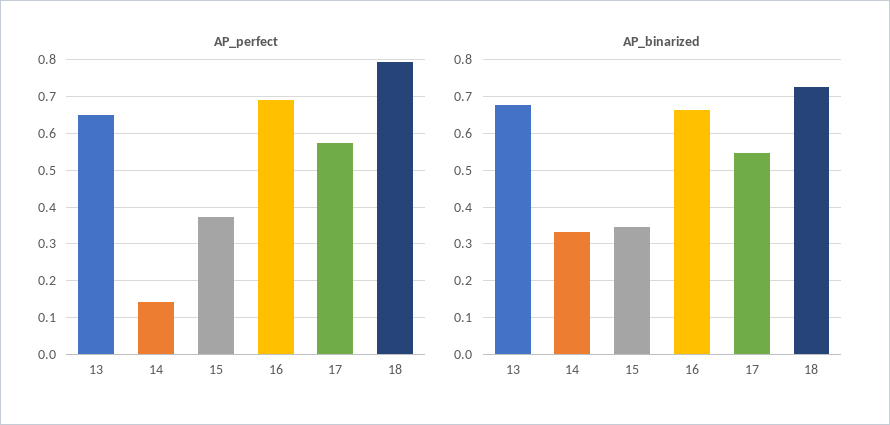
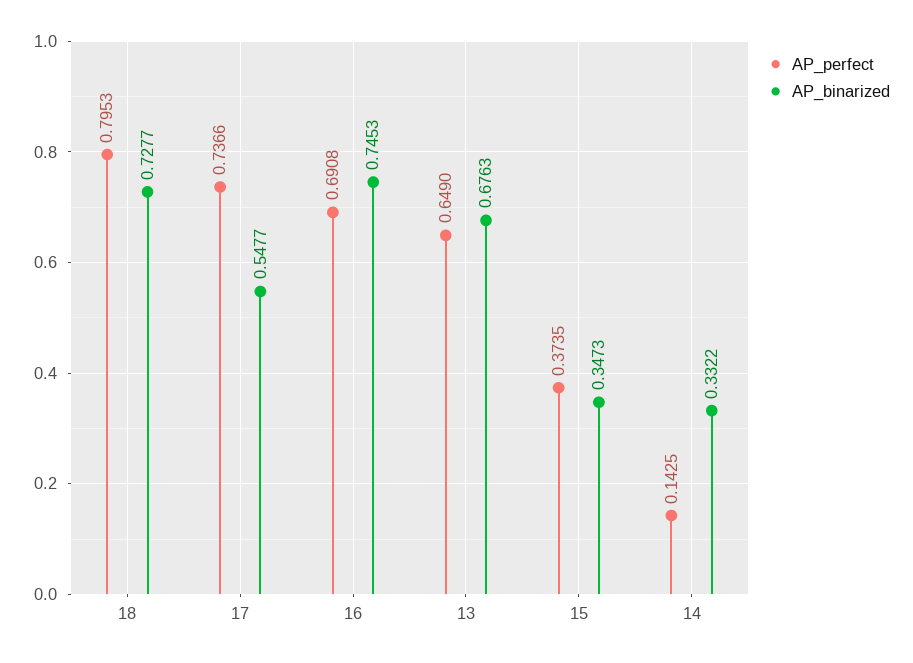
AP_perfect, 17: 0.58 -> 0.7366
AP_binarized, 16: 0.66 -> 0.7453

